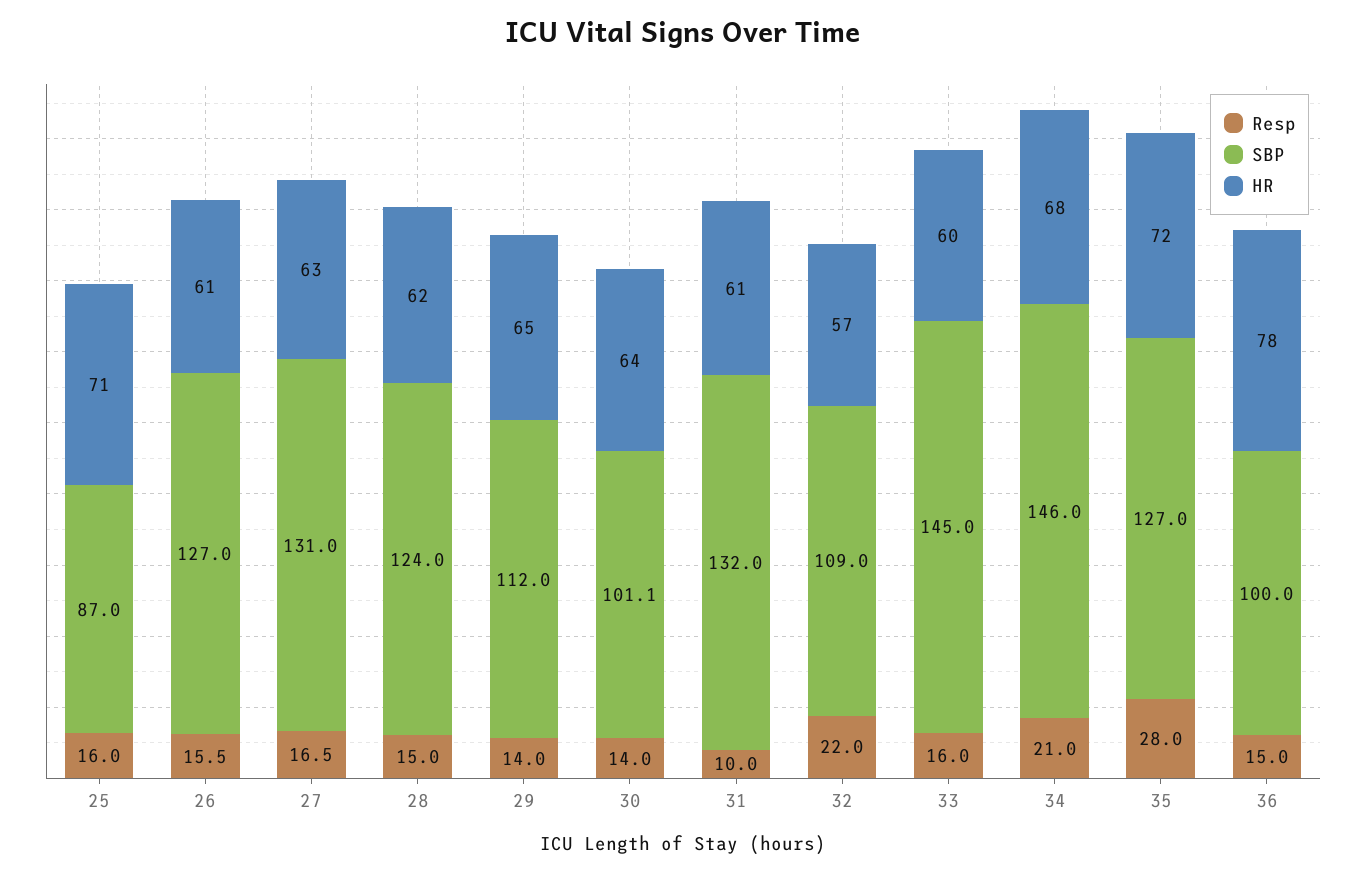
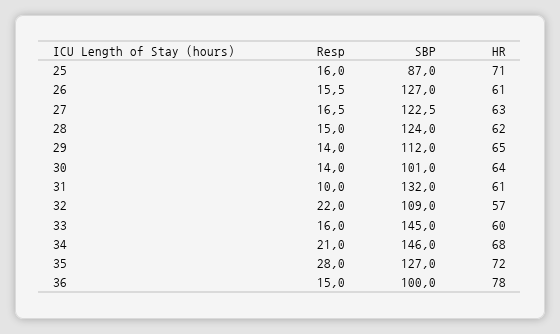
SBP, 27: 131 -> 122.5
SBP, 30: 101.1 -> 101

